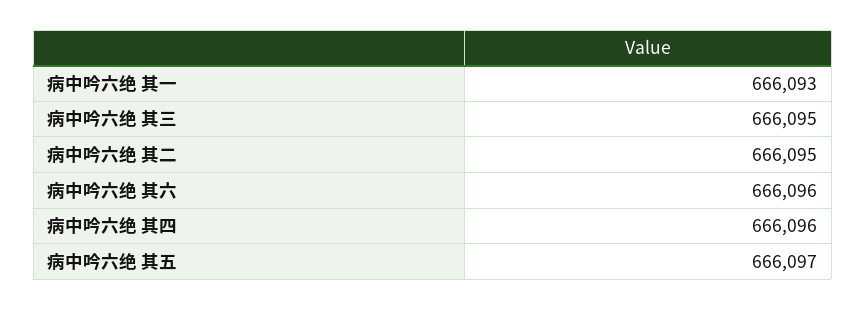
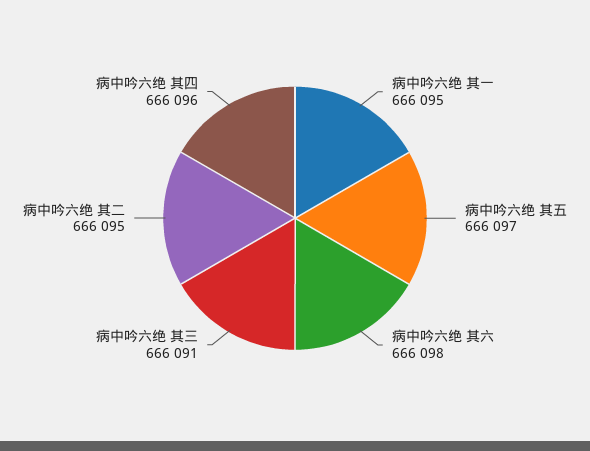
病中吟六绝 其一: 666093 -> 666095
病中吟六绝 其三: 666095 -> 666091
病中吟六绝 其六: 666096 -> 666098

